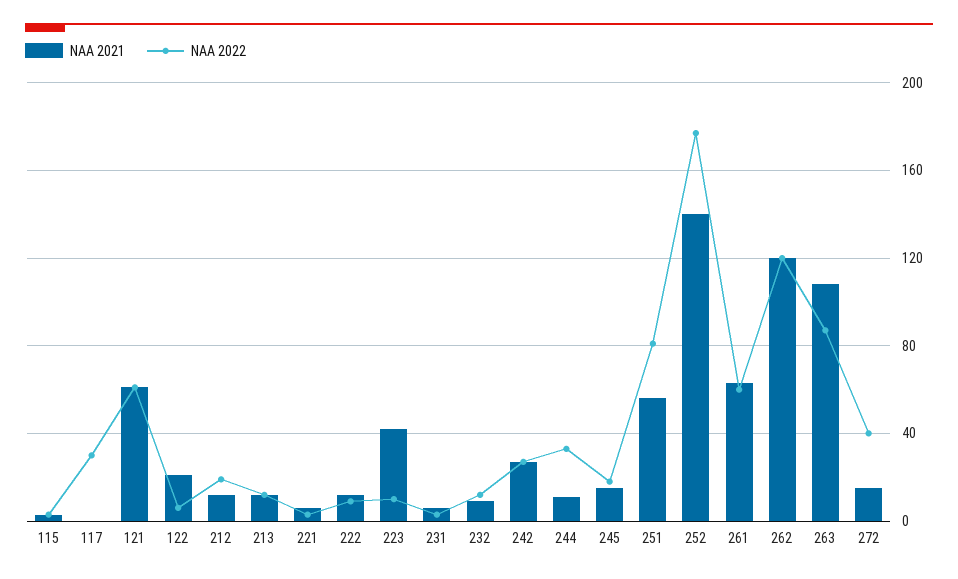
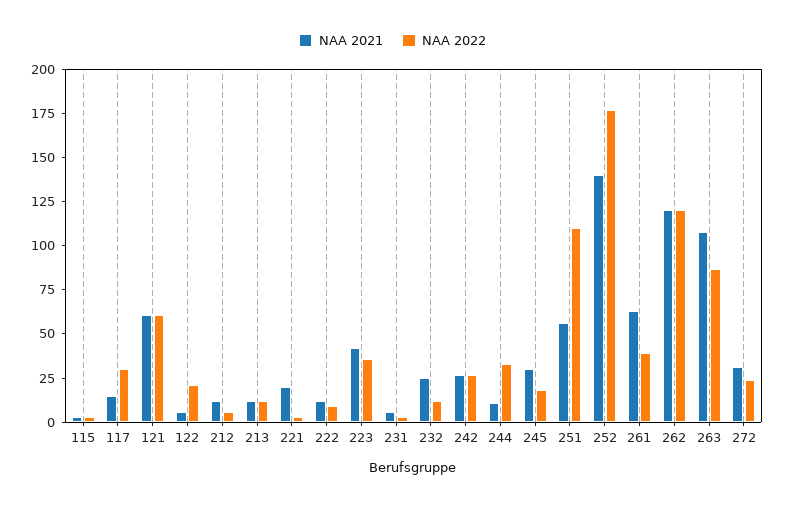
NAA 2021, 117: 0 -> 15
NAA 2021, 122: 20 -> 5
NAA 2022, 122: 5 -> 20
NAA 2022, 212: 20 -> 5
NAA 2021, 221: 5 -> 20
NAA 2022, 223: 10 -> 35
NAA 2021, 232: 10 -> 25
NAA 2021, 245: 15 -> 30
NAA 2022, 251: 80 -> 110
NAA 2022, 261: 60 -> 40
NAA 2021, 272: 15 -> 30
NAA 2022, 272: 40 -> 25

